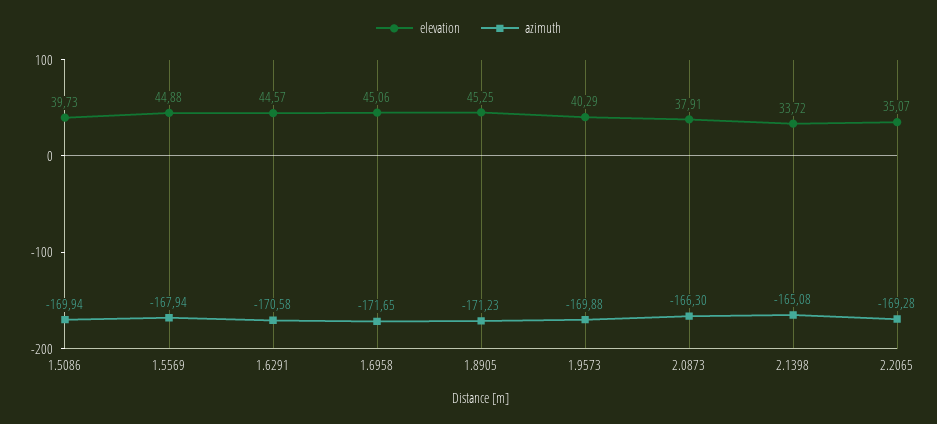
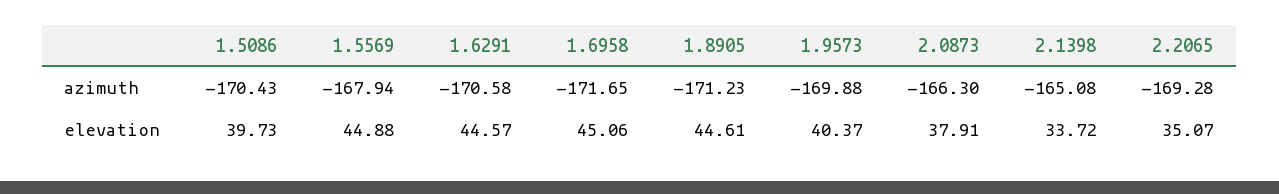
azimuth, 1.5086: -169.94 -> -170.43
elevation, 1.8905: 45.25 -> 44.61
elevation, 1.9573: 40.29 -> 40.37

